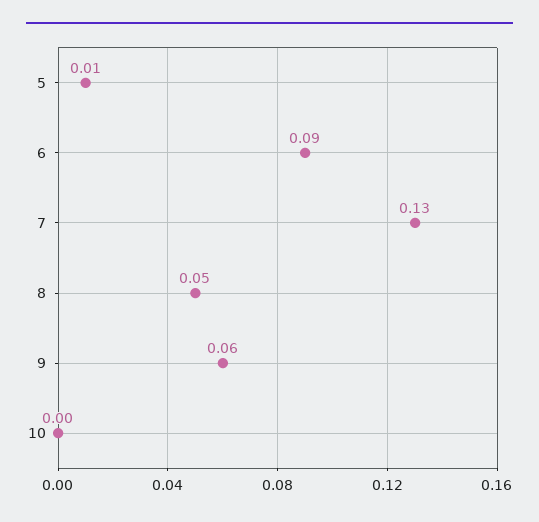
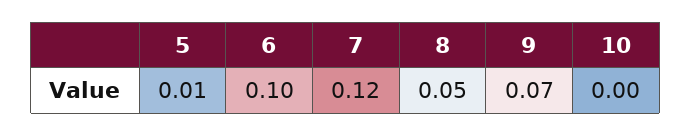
6: 0.09 -> 0.1
7: 0.13 -> 0.12
9: 0.06 -> 0.07

